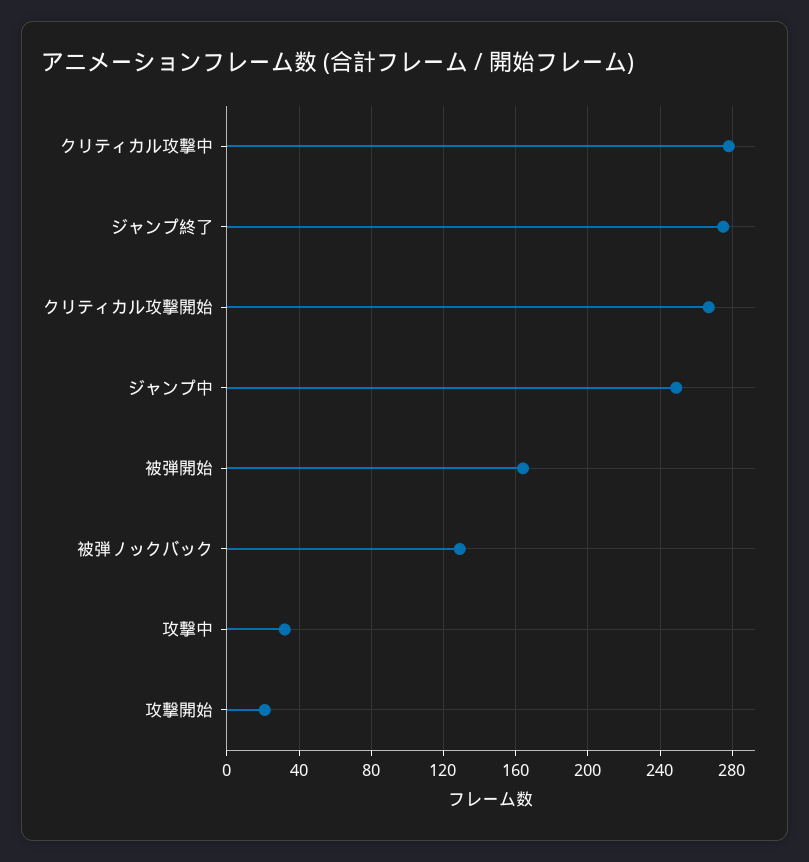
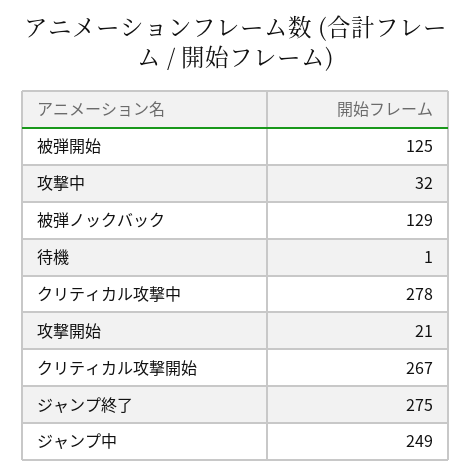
被弾開始: 165 -> 125
待機: none -> 1

